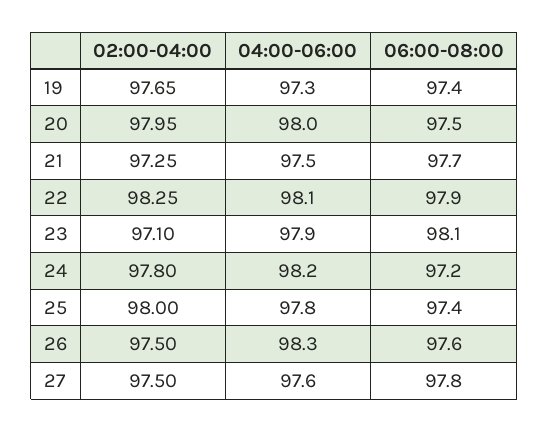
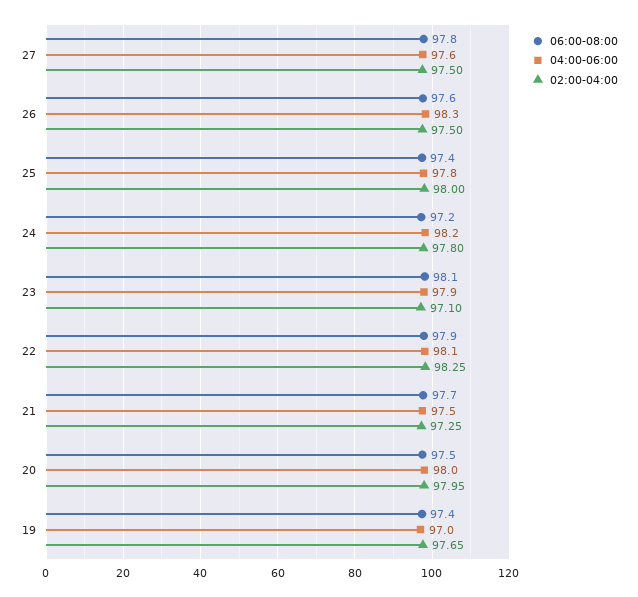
04:00-06:00, 19: 97.3 -> 97

